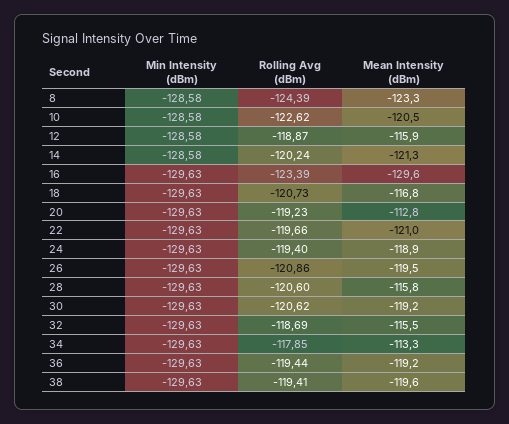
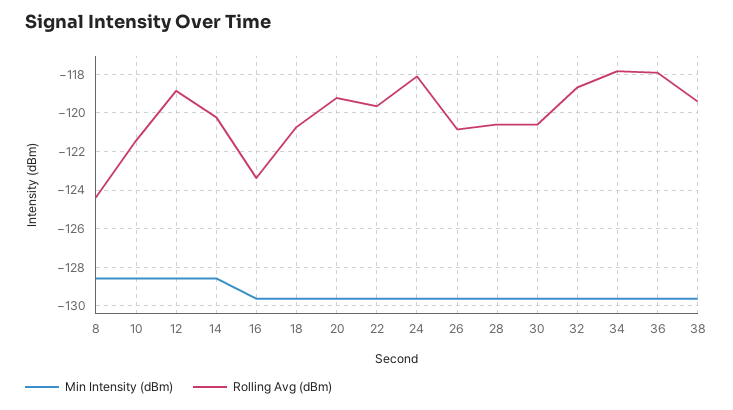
Mean Intensity (dBm), 8: -123.3 -> none
Rolling Avg (dBm), 10: -122.62 -> -121.5
Mean Intensity (dBm), 10: -120.5 -> none
Mean Intensity (dBm), 12: -115.9 -> none
Mean Intensity (dBm), 14: -121.3 -> none
Mean Intensity (dBm), 16: -129.6 -> none
Mean Intensity (dBm), 18: -116.8 -> none
Mean Intensity (dBm), 20: -112.8 -> none
Mean Intensity (dBm), 22: -121 -> none
Rolling Avg (dBm), 24: -119.4 -> -118
Mean Intensity (dBm), 24: -118.9 -> none
Mean Intensity (dBm), 26: -119.5 -> none
Mean Intensity (dBm), 28: -115.8 -> none
Mean Intensity (dBm), 30: -119.2 -> none
Mean Intensity (dBm), 32: -115.5 -> none
Mean Intensity (dBm), 34: -113.3 -> none
Rolling Avg (dBm), 36: -119.44 -> -118
Mean Intensity (dBm), 36: -119.2 -> none
Mean Intensity (dBm), 38: -119.6 -> none

